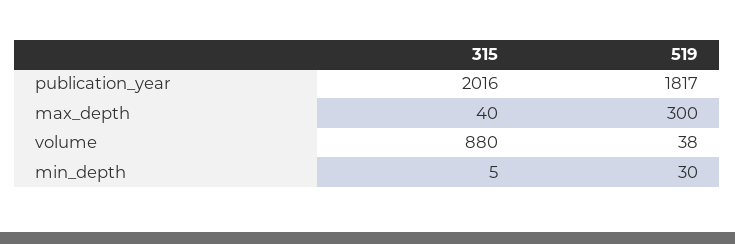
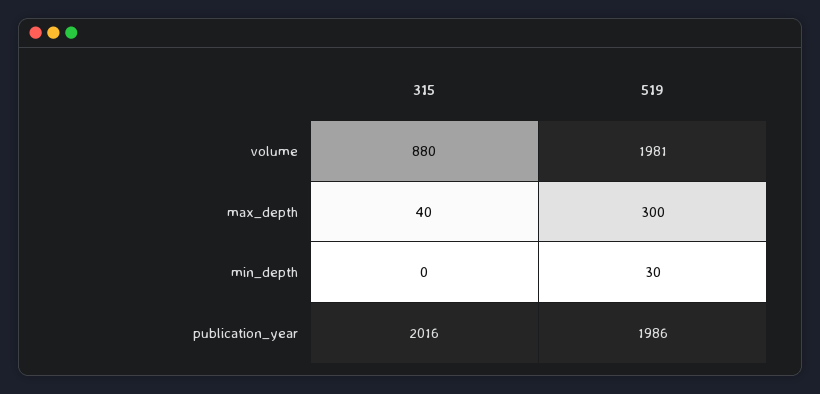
519, publication_year: 1817 -> 1986
519, volume: 38 -> 1981
315, min_depth: 5 -> 0

